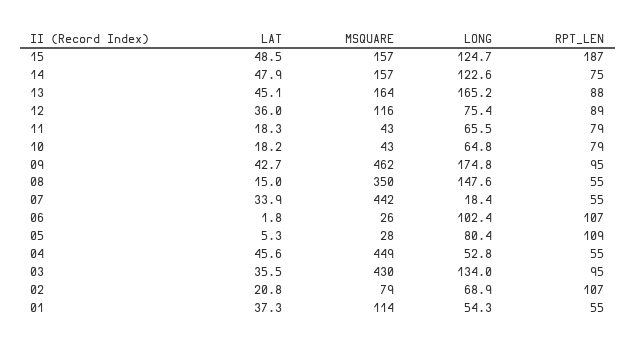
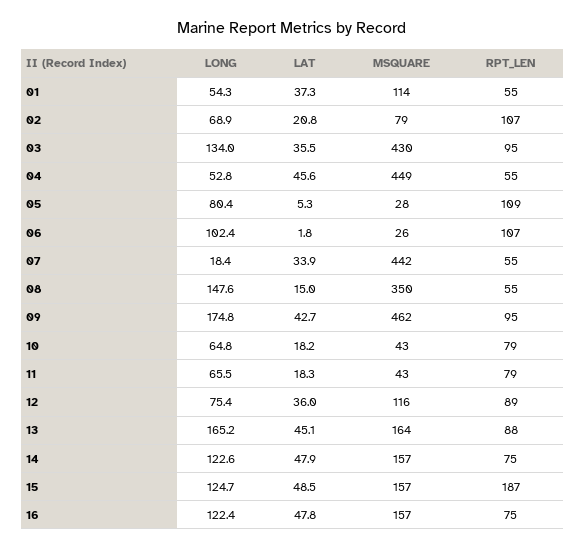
LONG, 16: none -> 122.4
LAT, 16: none -> 47.8
MSQUARE, 16: none -> 157
RPT_LEN, 16: none -> 75

